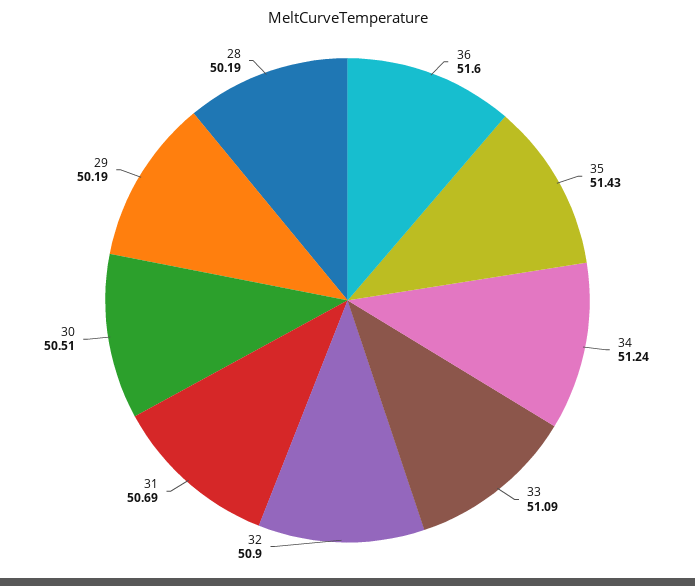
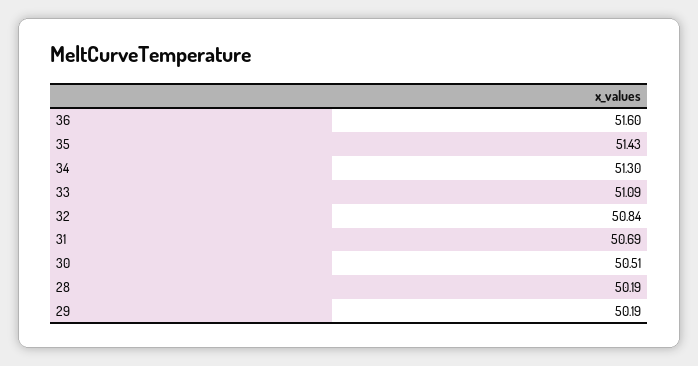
34: 51.24 -> 51.3
32: 50.9 -> 50.84

